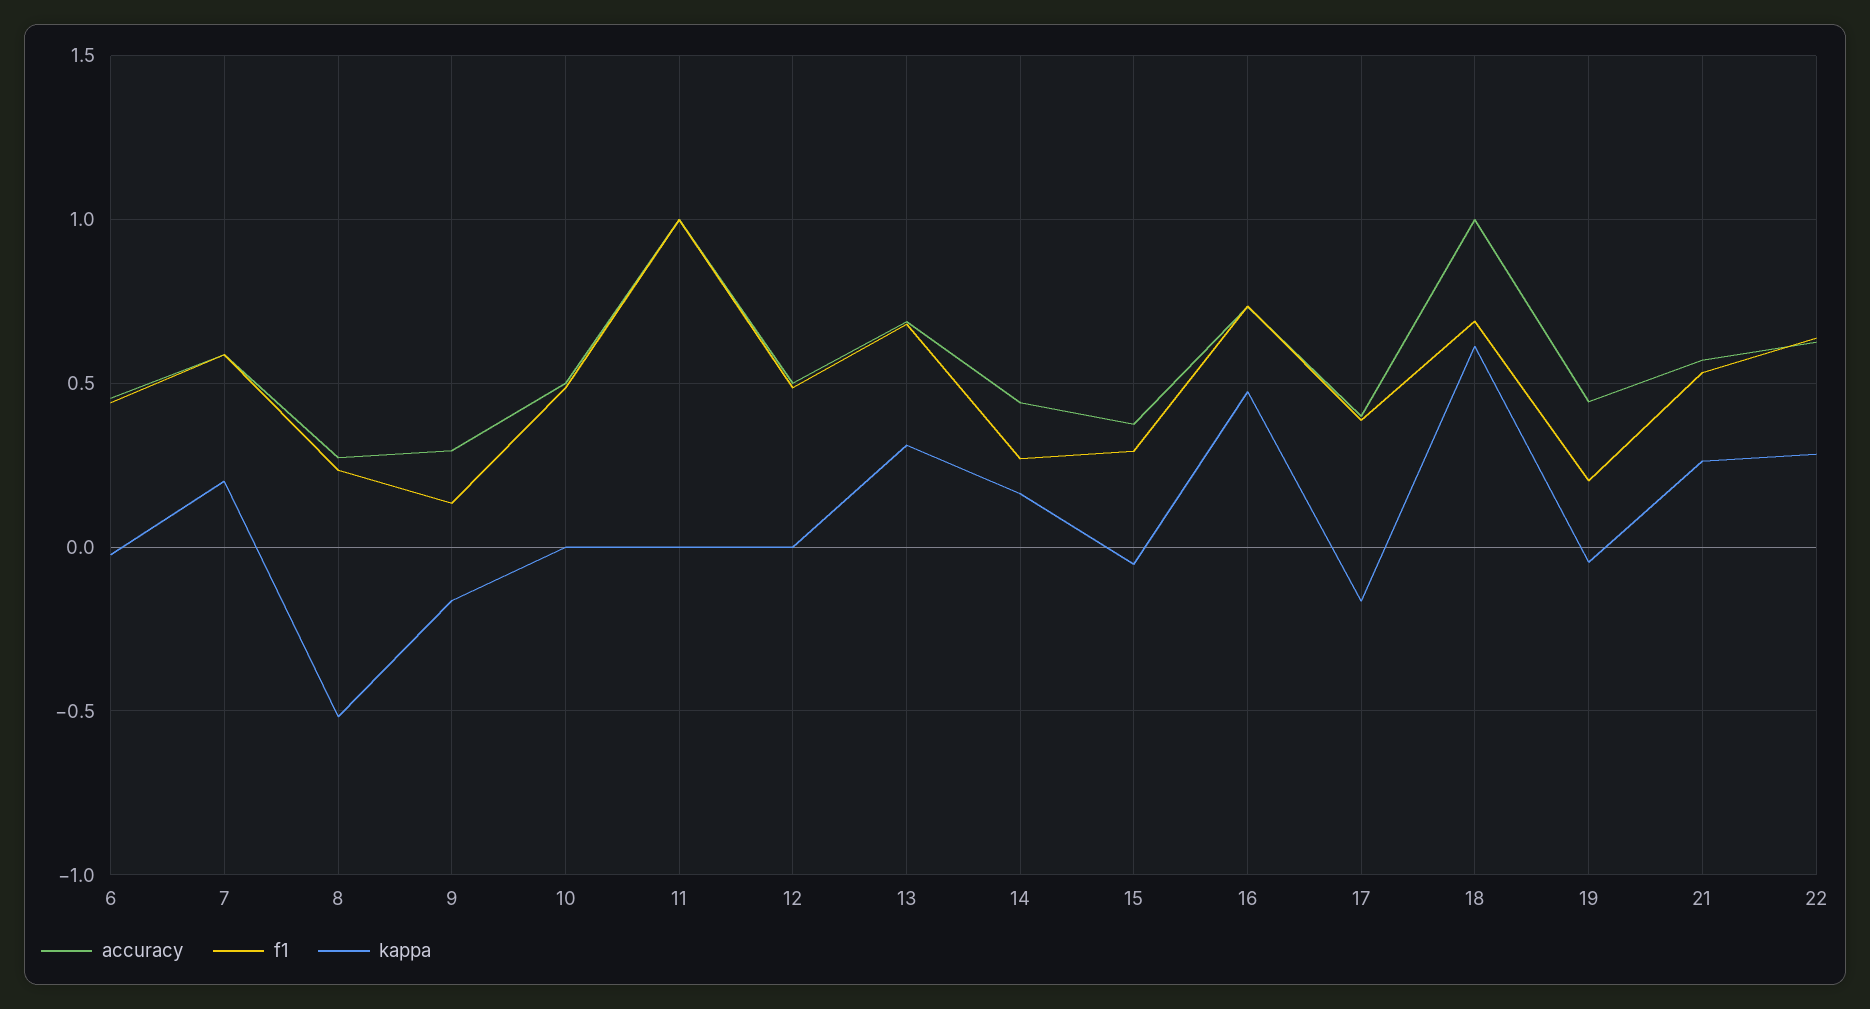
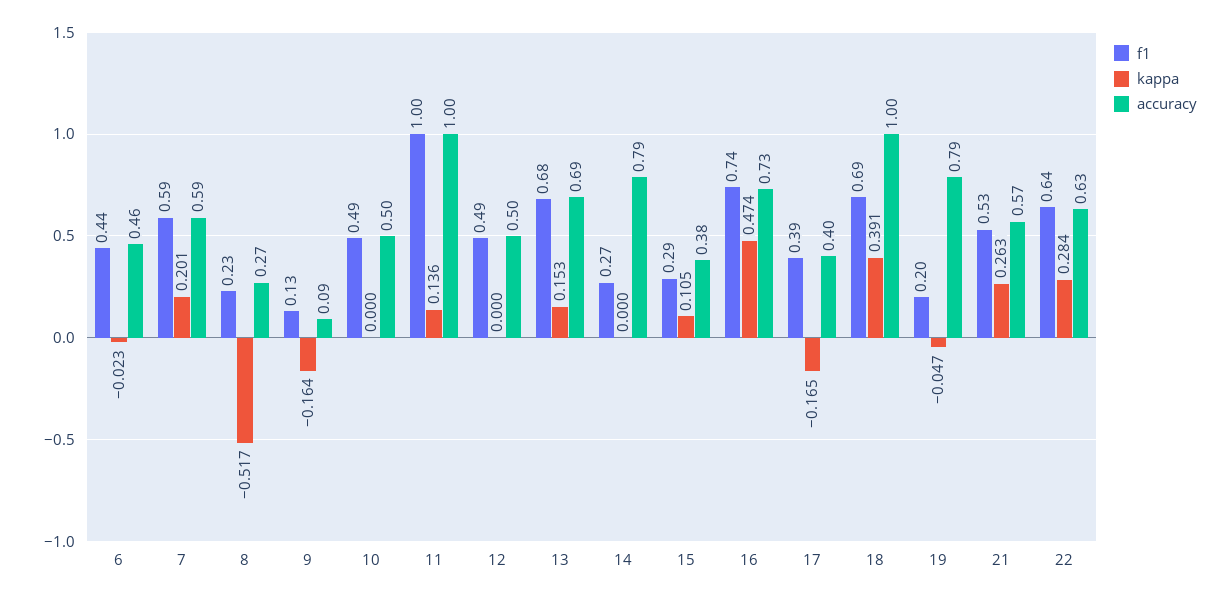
accuracy, 9: 0.3 -> 0.09
kappa, 11: 0 -> 0.136
kappa, 13: 0.3 -> 0.153
accuracy, 14: 0.45 -> 0.79
kappa, 14: 0.15 -> 0
kappa, 15: -0.05 -> 0.105
kappa, 18: 0.6 -> 0.391
accuracy, 19: 0.45 -> 0.79

